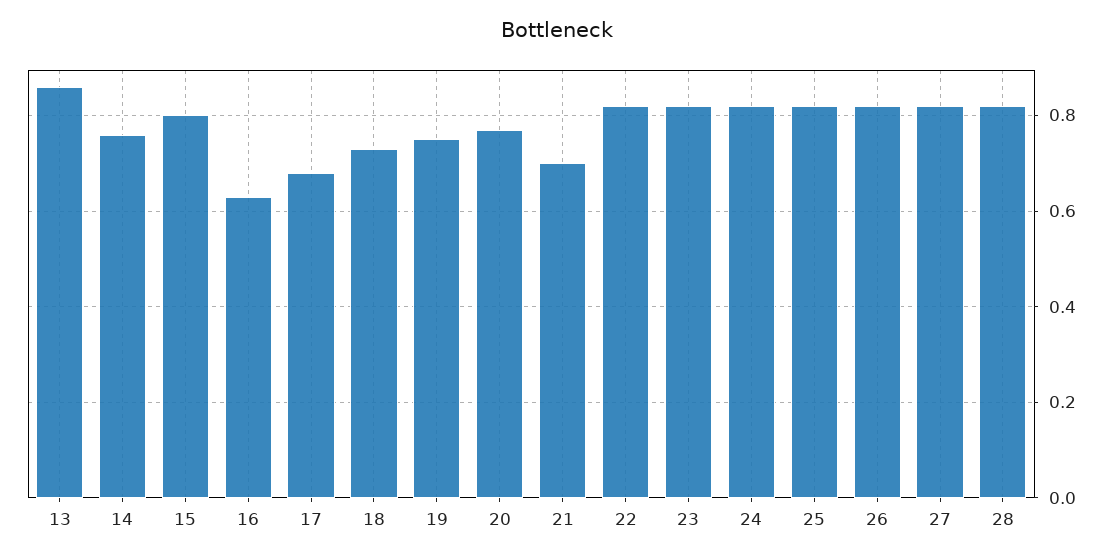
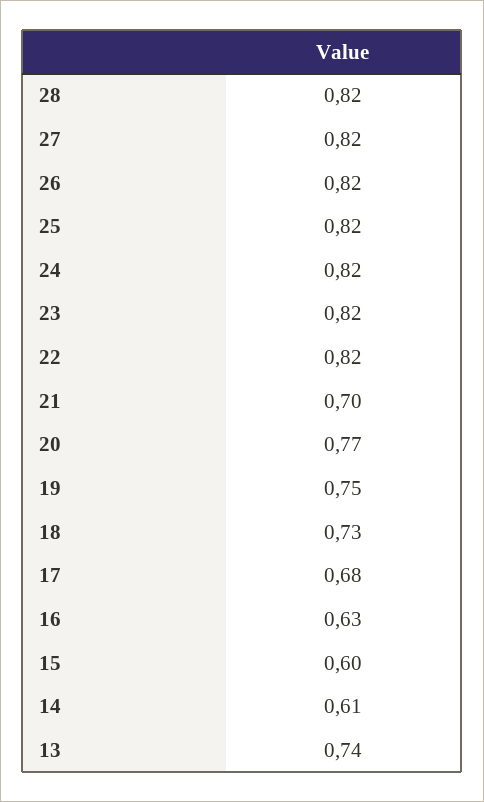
13: 0.85 -> 0.74
14: 0.75 -> 0.61
15: 0.8 -> 0.6

